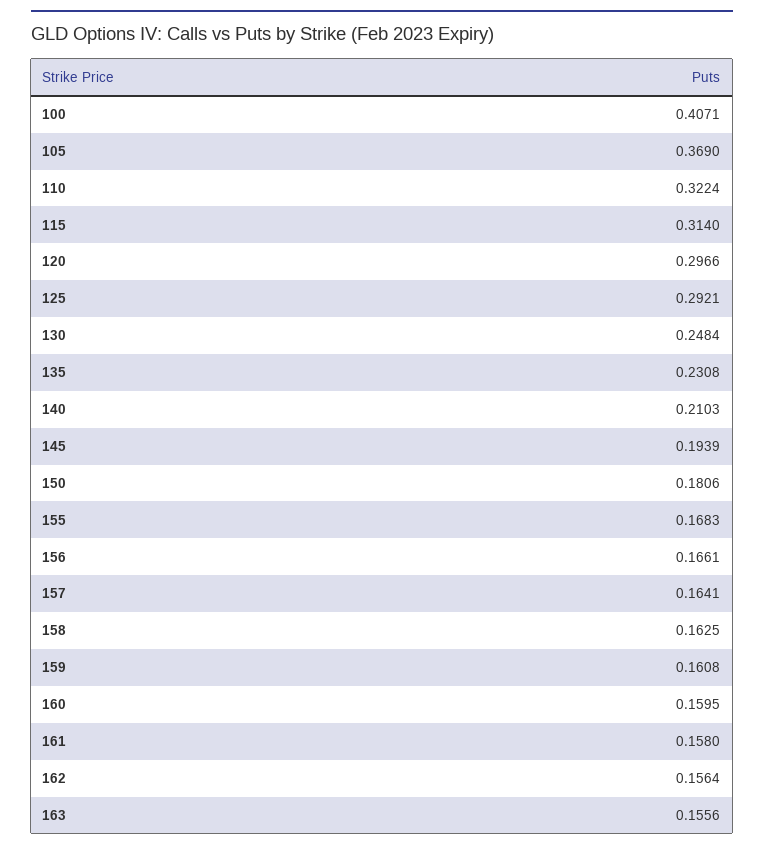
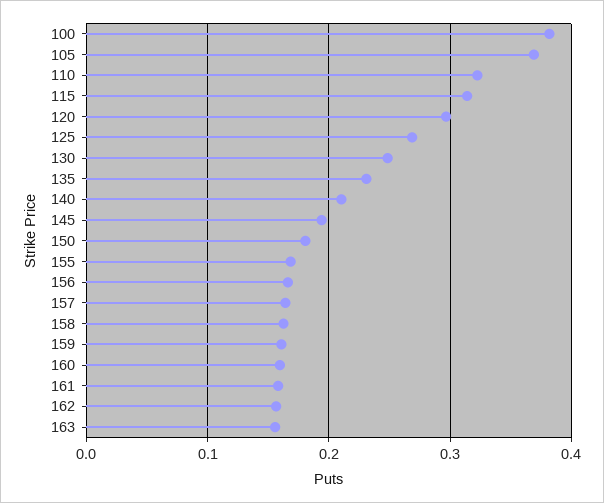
100: 0.4071 -> 0.38
125: 0.2921 -> 0.27

